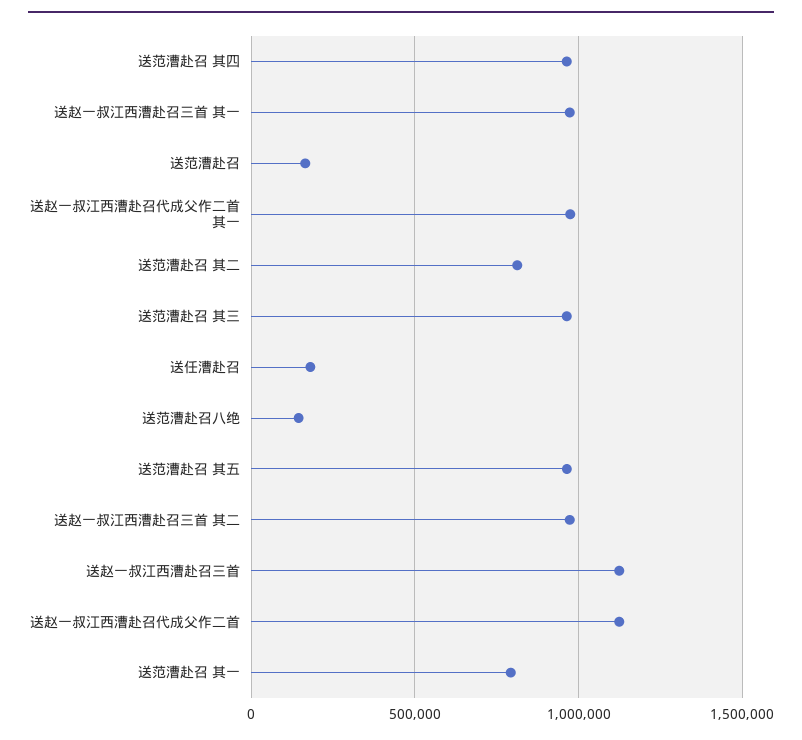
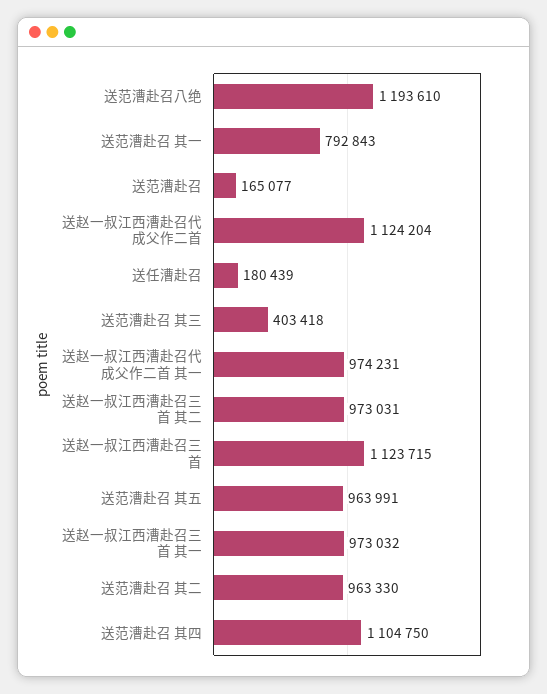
送范漕赴召 其四: 950000 -> 1104750
送范漕赴召 其二: 800000 -> 963330
送范漕赴召 其三: 950000 -> 403418
送范漕赴召八绝: 150000 -> 1193610

